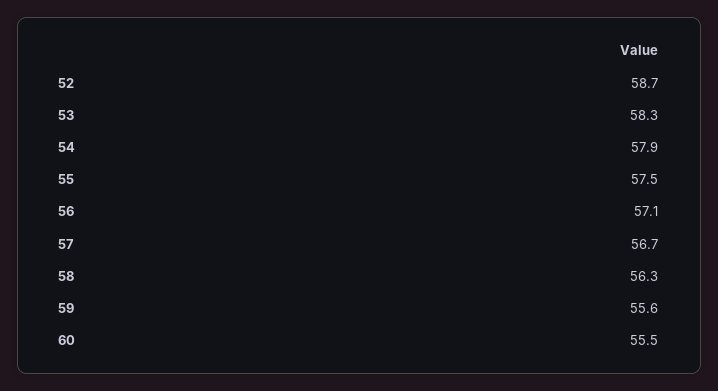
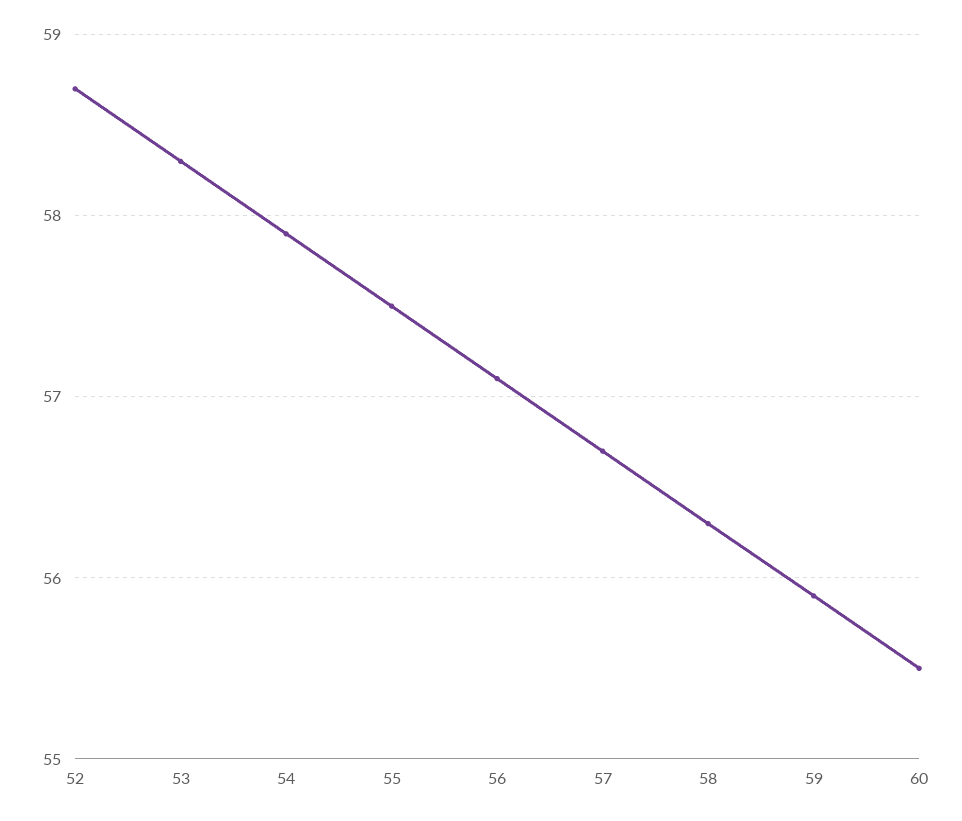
59: 55.6 -> 55.9

